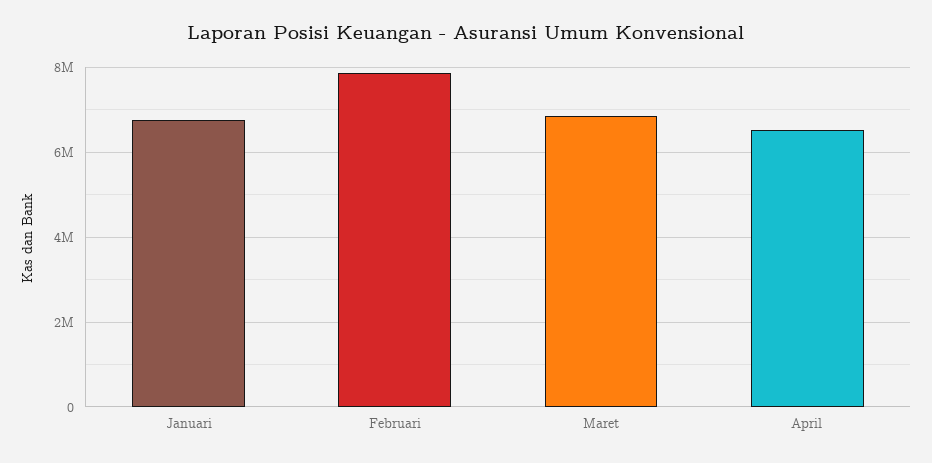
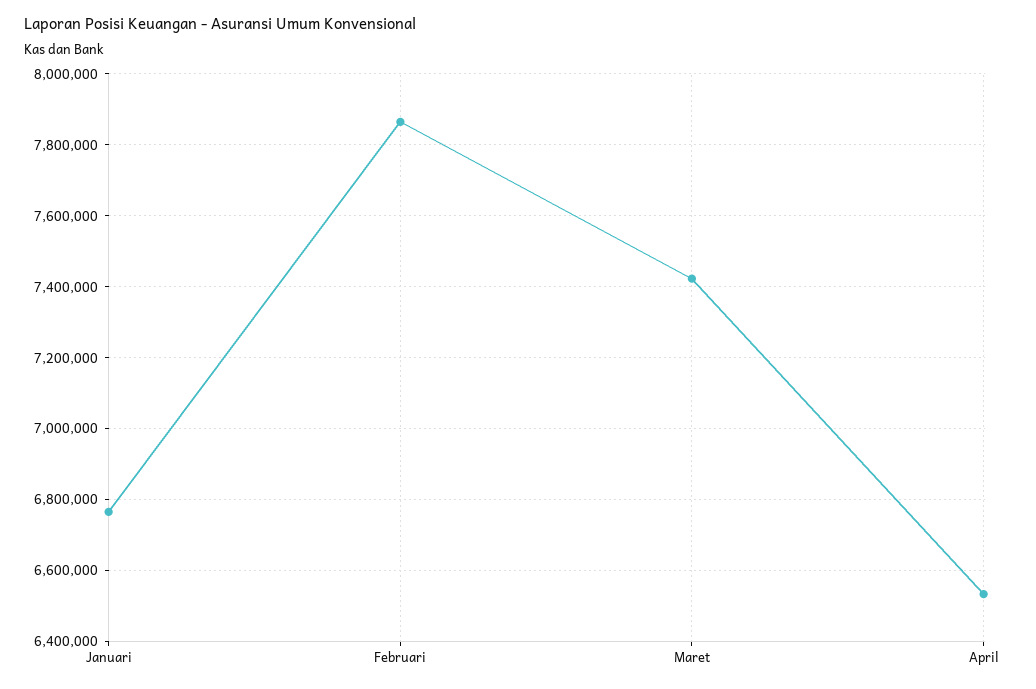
Maret: 6800000 -> 7420000

